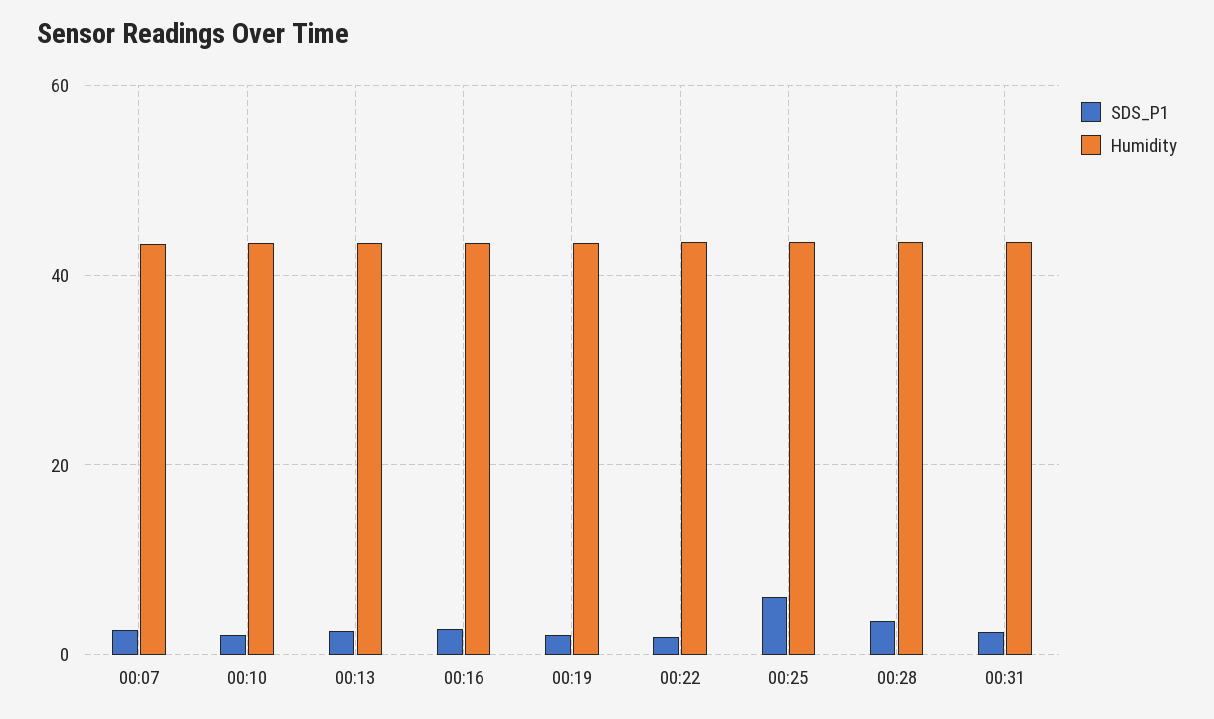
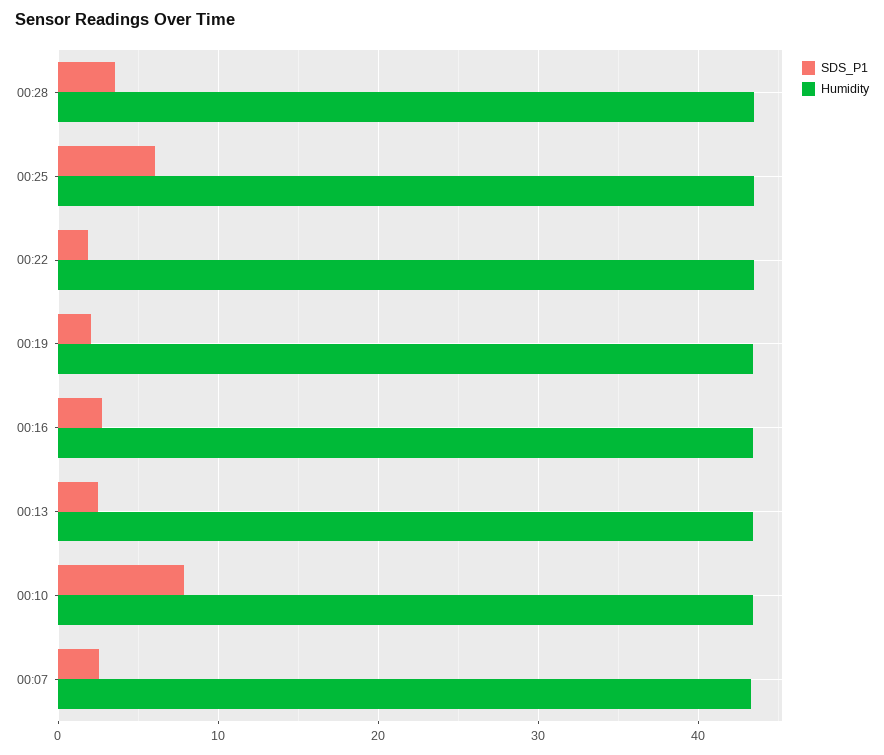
SDS_P1, 00:10: 2 -> 8
SDS_P1, 00:31: 2 -> none
Humidity, 00:31: 44 -> none

